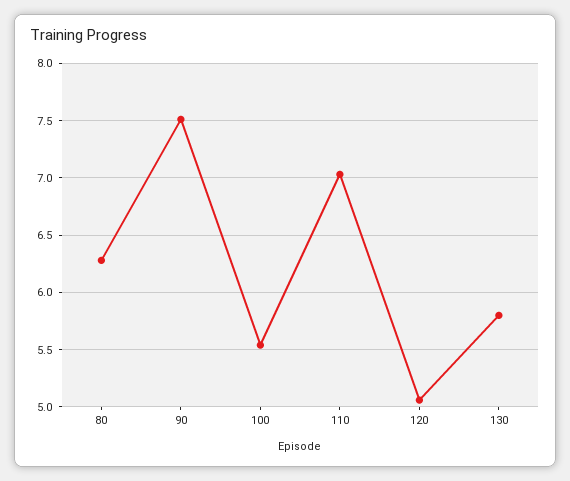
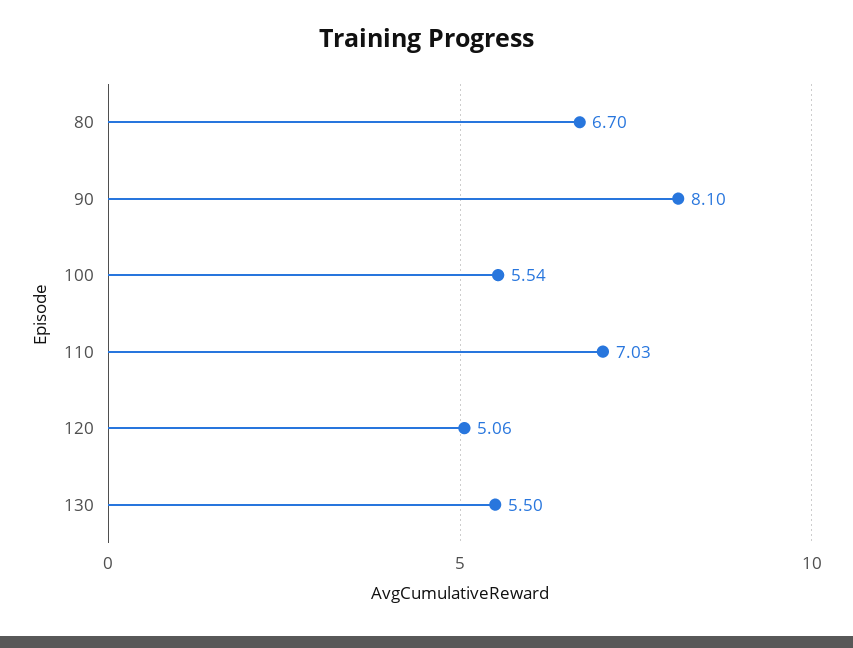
80: 6.3 -> 6.7
90: 7.5 -> 8.1
130: 5.8 -> 5.5

